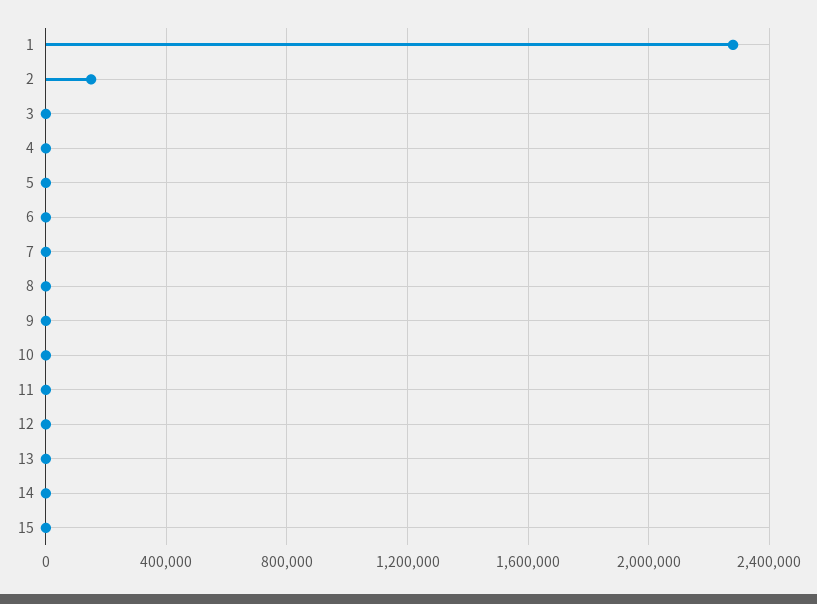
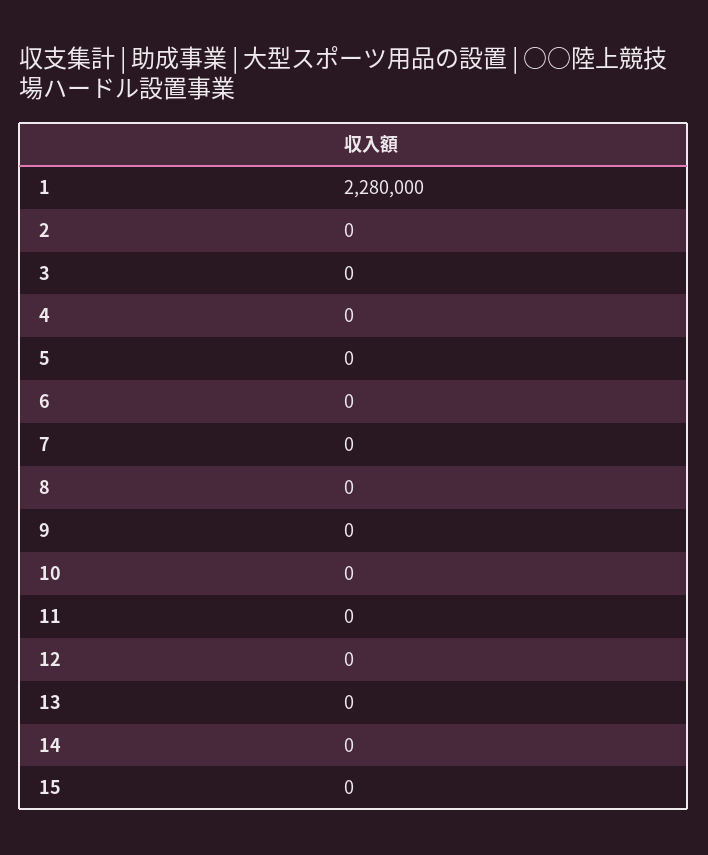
2: 150000 -> 0

